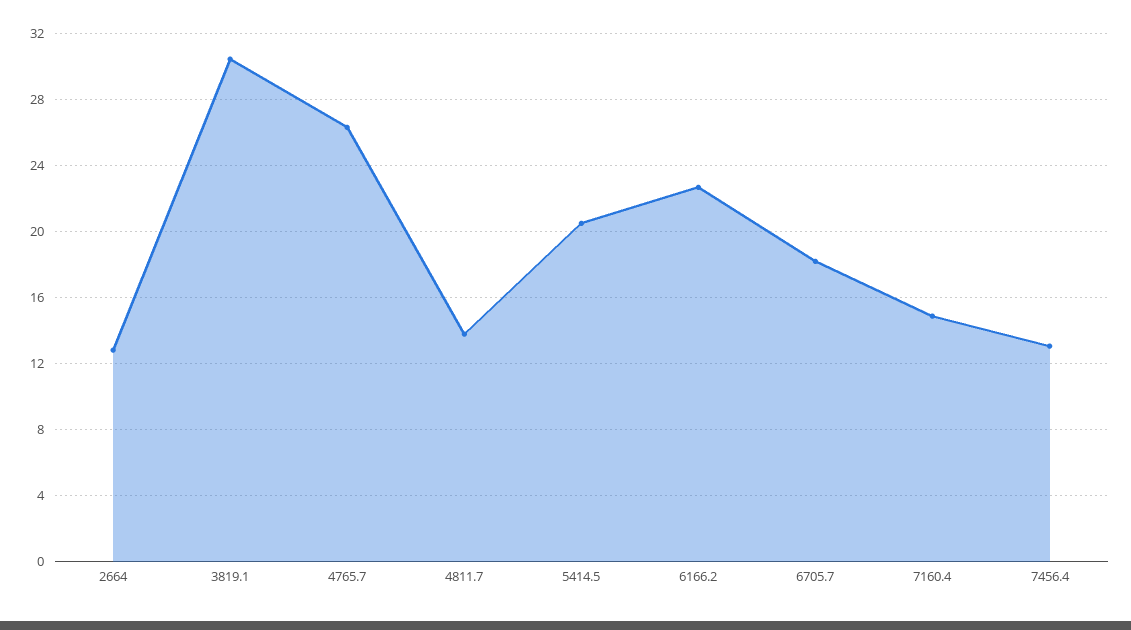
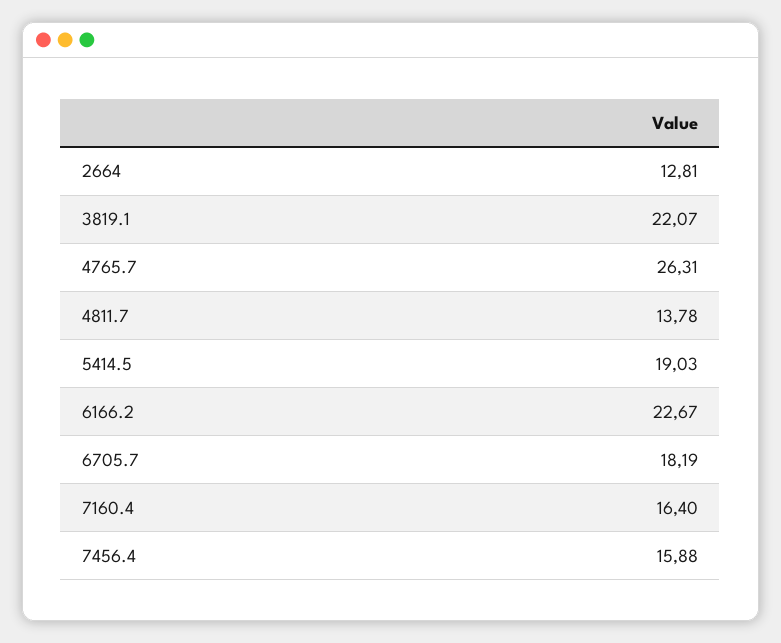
3819.1: 30.5 -> 22.07
5414.5: 20.5 -> 19.03
7160.4: 15 -> 16.4
7456.4: 13 -> 15.88

